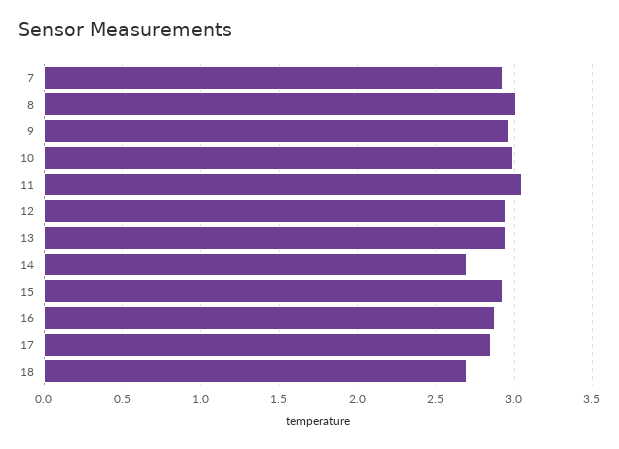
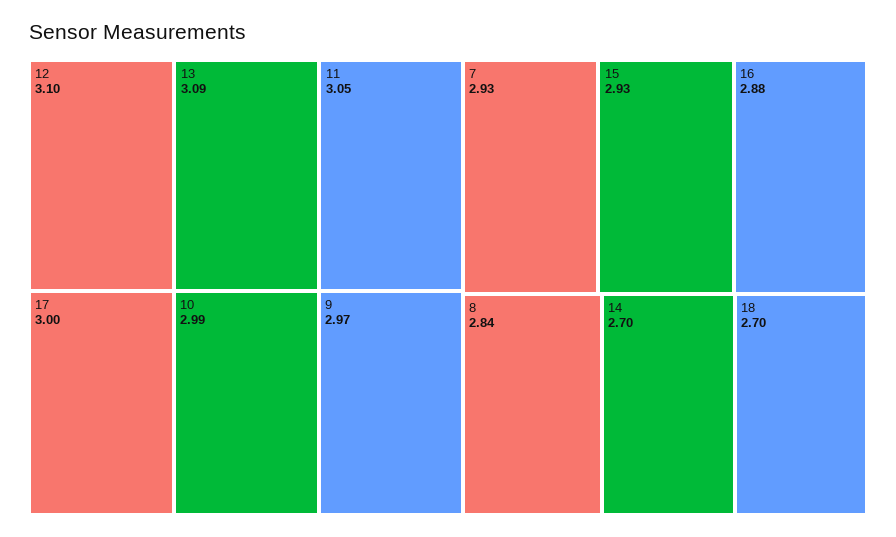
8: 3 -> 2.84
12: 2.95 -> 3.1
13: 2.95 -> 3.09
17: 2.85 -> 3

